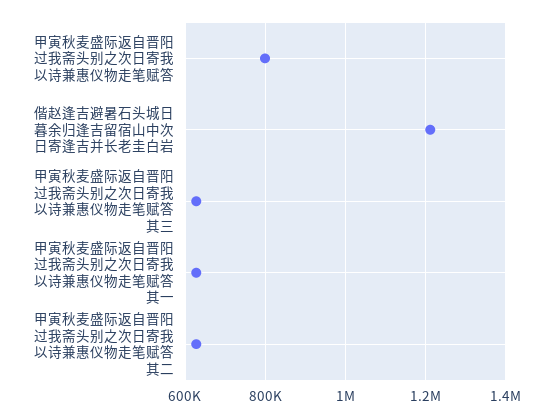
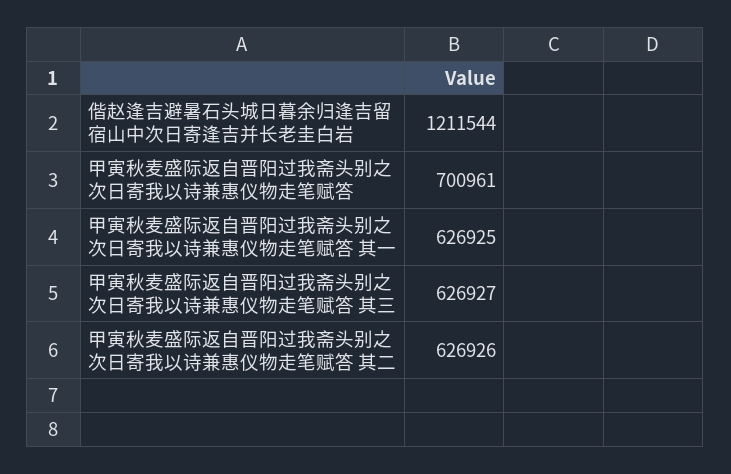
甲寅秋麦盛际返自晋阳过我斋头别之次日寄我以诗兼惠仪物走笔赋答: 800000 -> 700961

